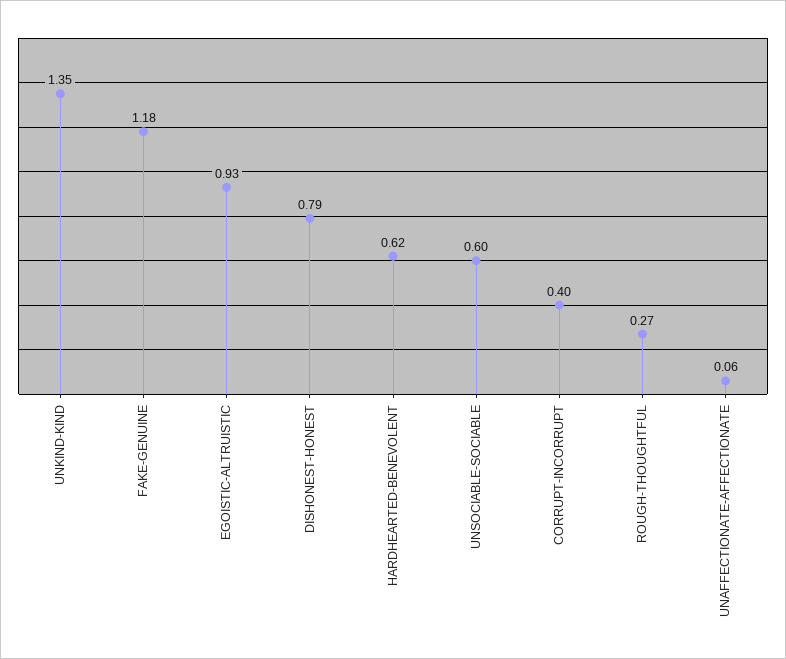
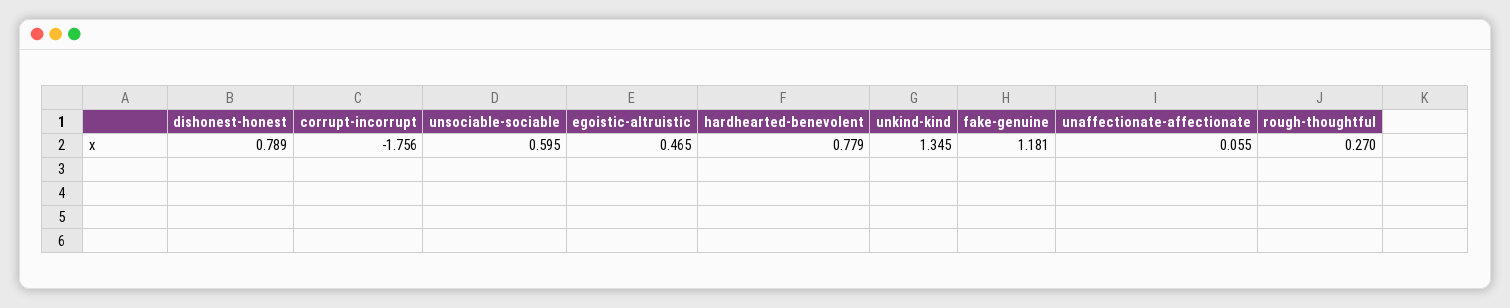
EGOISTIC-ALTRUISTIC: 0.93 -> 0.465
HARDHEARTED-BENEVOLENT: 0.62 -> 0.779
CORRUPT-INCORRUPT: 0.4 -> -1.756

